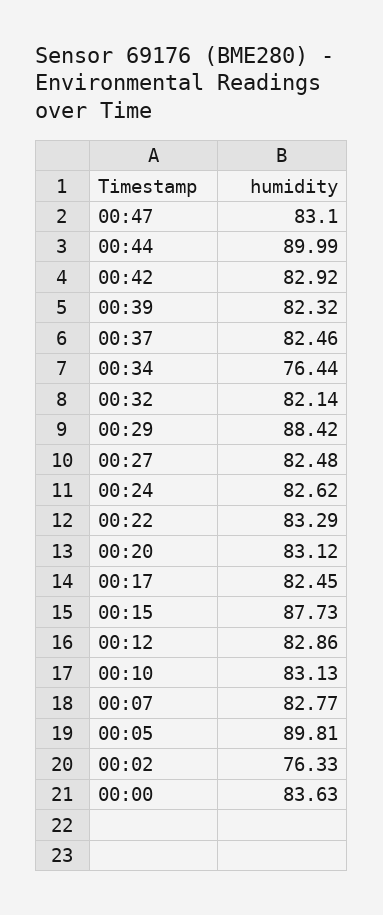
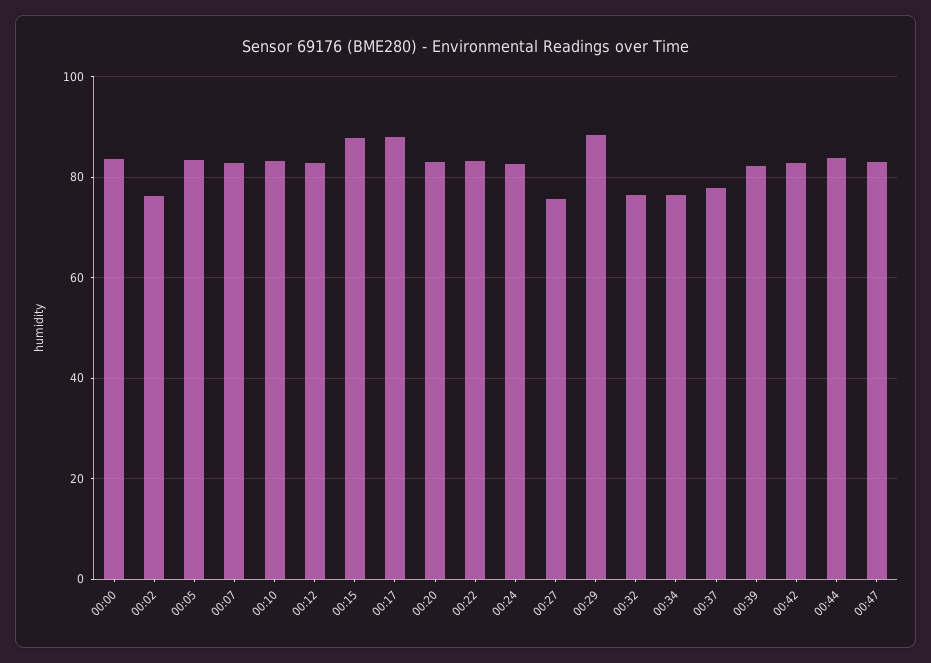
00:44: 89.99 -> 84
00:37: 82.46 -> 78
00:32: 82.14 -> 76
00:27: 82.48 -> 76
00:17: 82.45 -> 88
00:05: 89.81 -> 84

